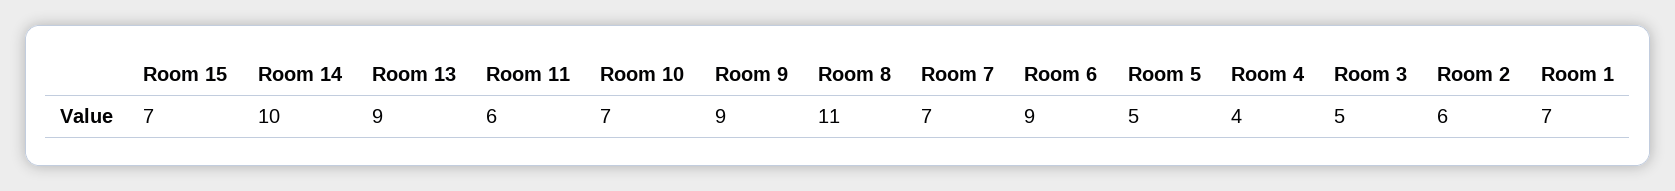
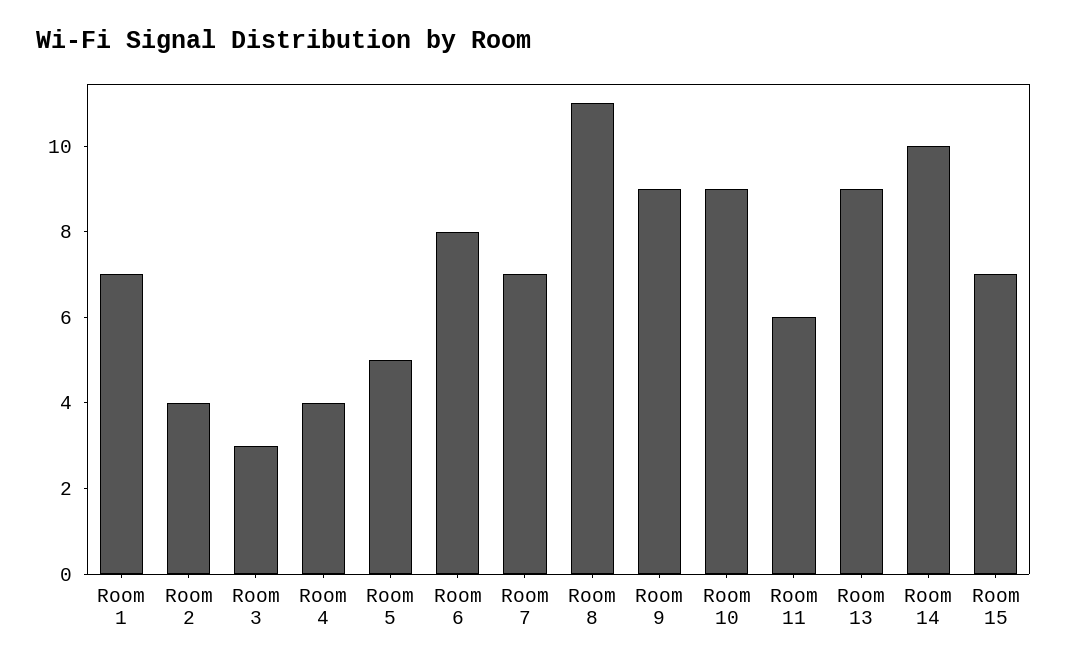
Room 10: 7 -> 9
Room 6: 9 -> 8
Room 3: 5 -> 3
Room 2: 6 -> 4

